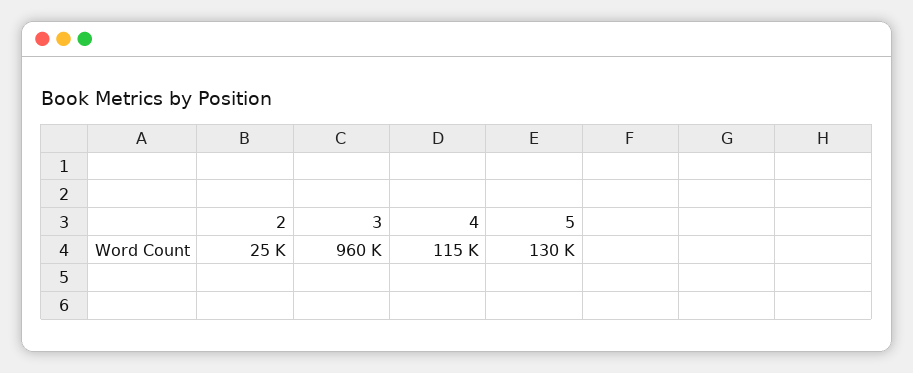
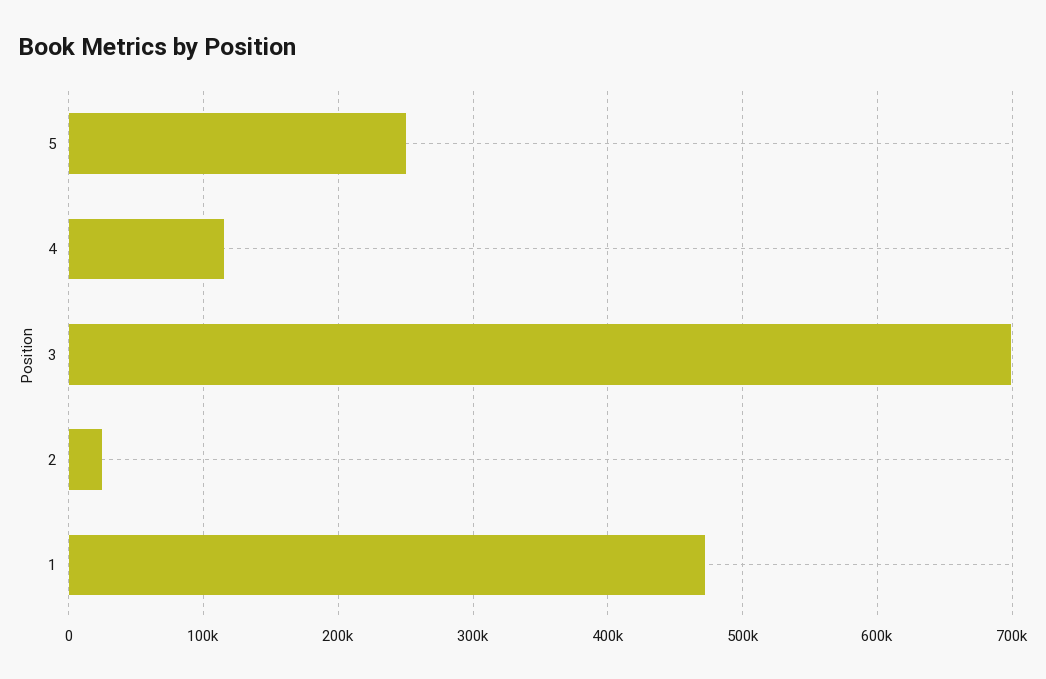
3: 960000 -> 700000
5: 130000 -> 250000
1: none -> 470000

